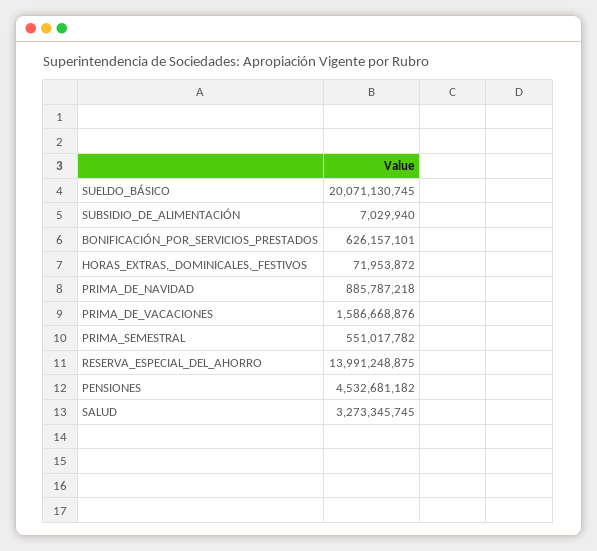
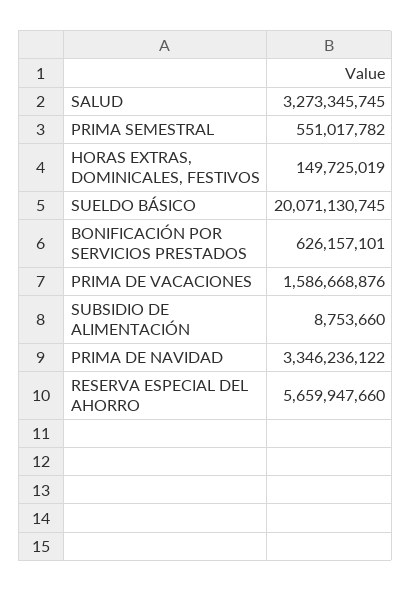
SUBSIDIO_DE_ALIMENTACIÓN: 7029940 -> 8753660
HORAS_EXTRAS,_DOMINICALES,_FESTIVOS: 71953872 -> 149725019
PRIMA_DE_NAVIDAD: 885787218 -> 3346236122
RESERVA_ESPECIAL_DEL_AHORRO: 13991248875 -> 5659947660
PENSIONES: 4532681182 -> none

